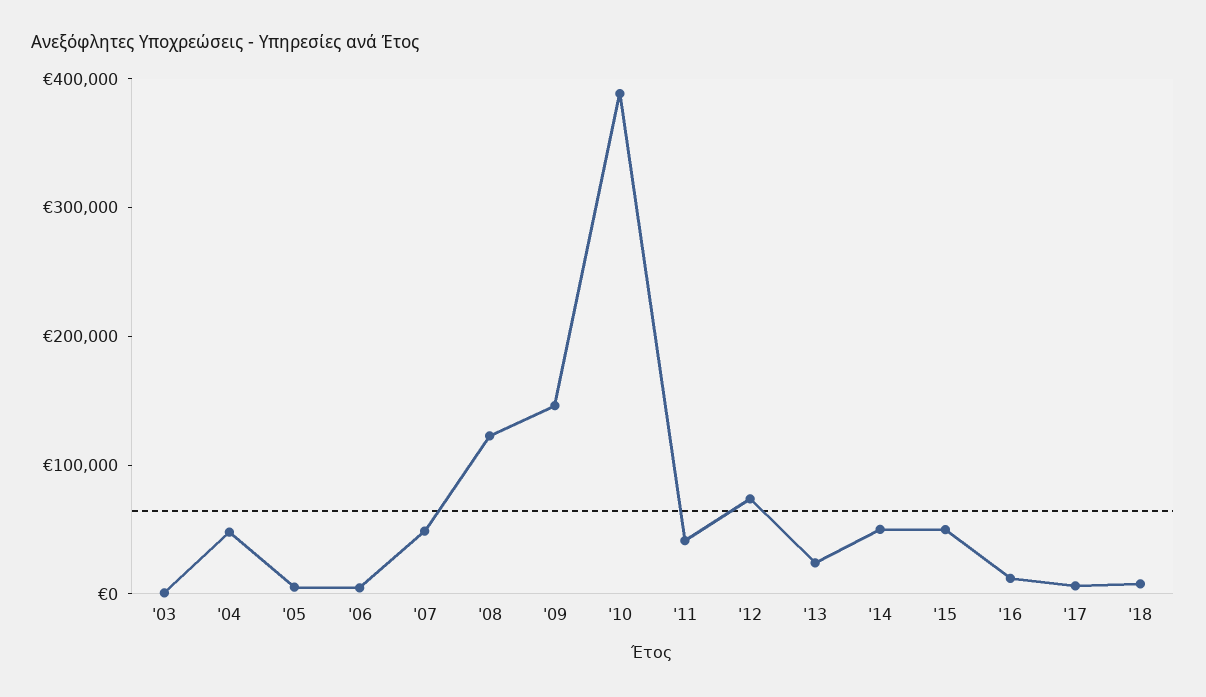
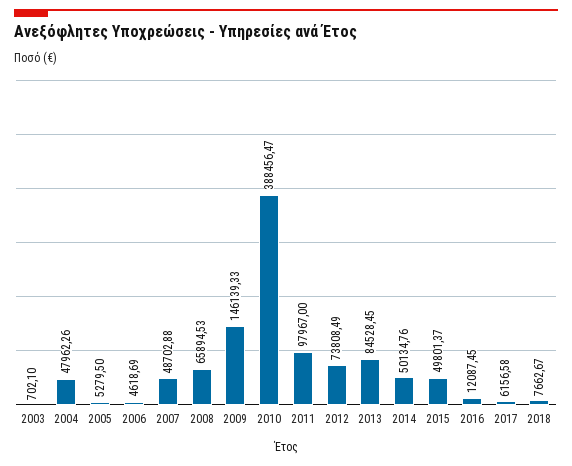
'08: 120000 -> 65894.53
'11: 40000 -> 97967
'13: 20000 -> 84528.45

